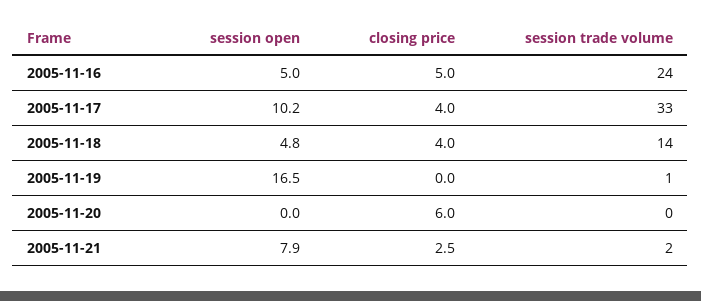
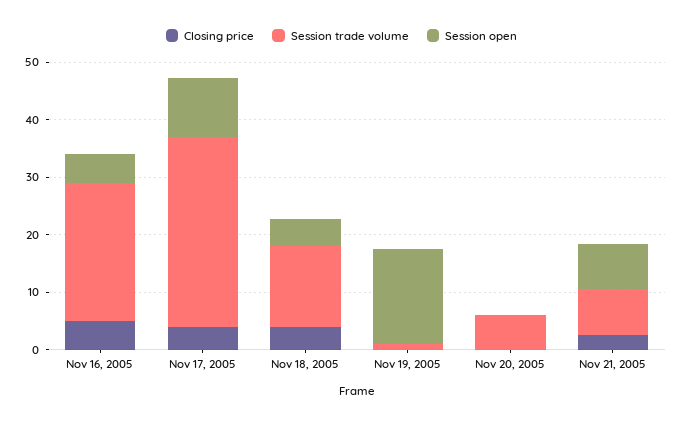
closing price, 2005-11-20: 6 -> 0
session trade volume, 2005-11-20: 0 -> 6
session trade volume, 2005-11-21: 2 -> 8

